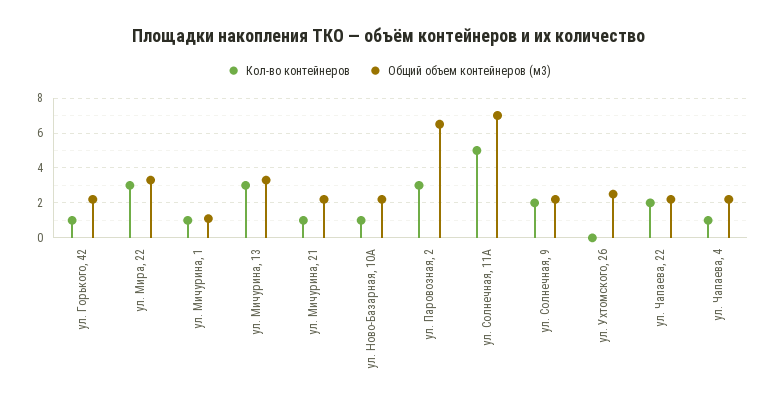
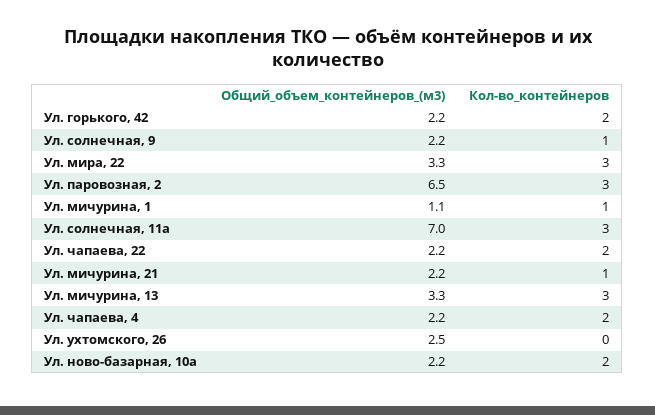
Кол-во контейнеров, ул. Горького, 42: 1 -> 2
Кол-во контейнеров, ул. Ново-Базарная, 10А: 1 -> 2
Кол-во контейнеров, ул. Солнечная, 11А: 5 -> 3
Кол-во контейнеров, ул. Солнечная, 9: 2 -> 1
Кол-во контейнеров, ул. Чапаева, 4: 1 -> 2

